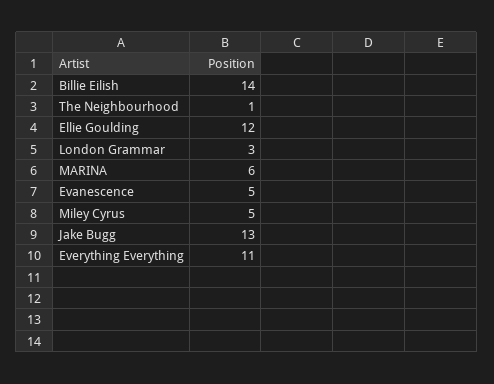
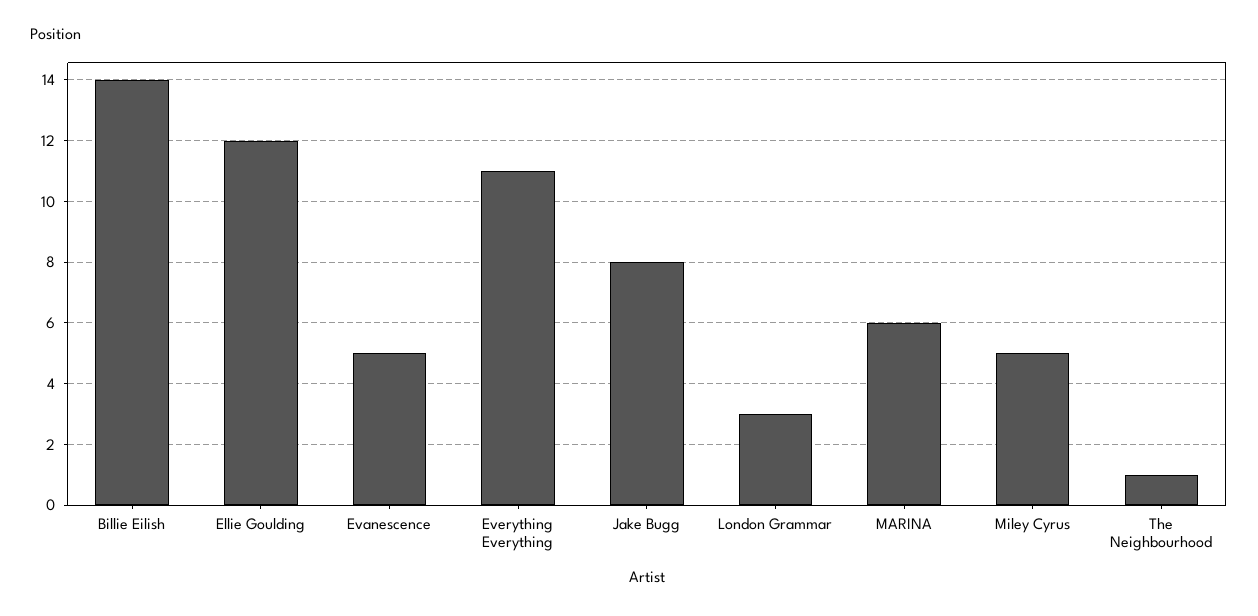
Jake Bugg: 13 -> 8

